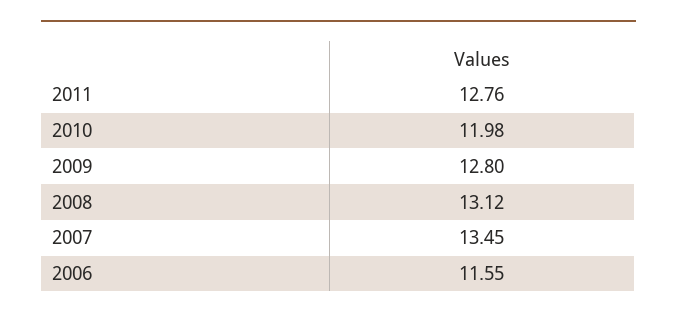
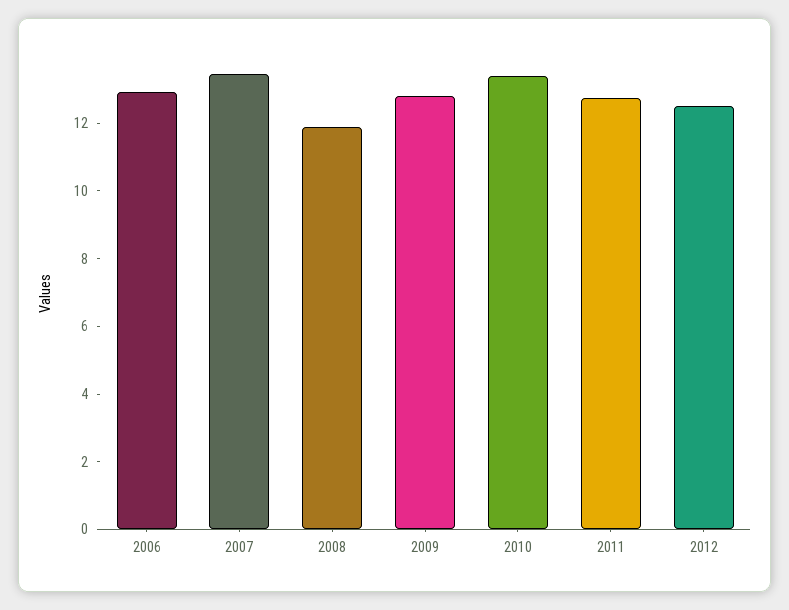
2010: 11.98 -> 13.5
2008: 13.12 -> 12
2006: 11.55 -> 13
2012: none -> 12.5

